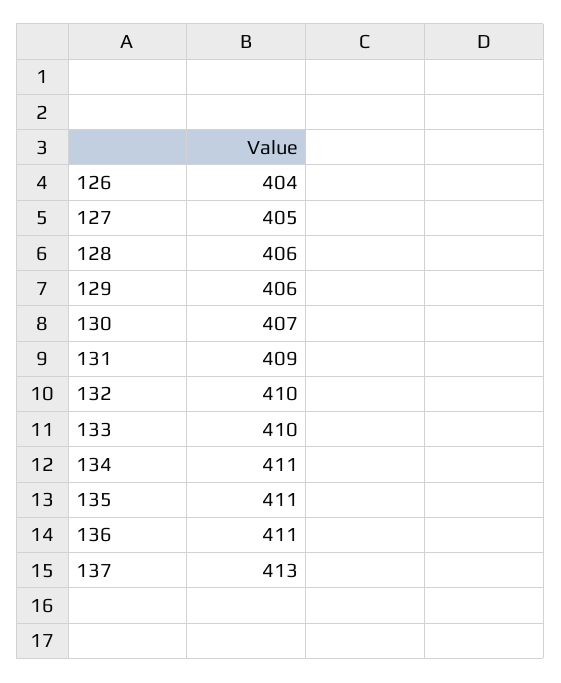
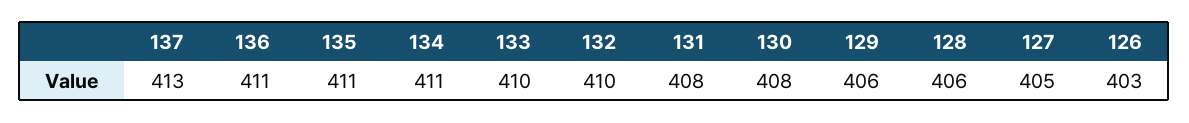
126: 404 -> 403
130: 407 -> 408
131: 409 -> 408

